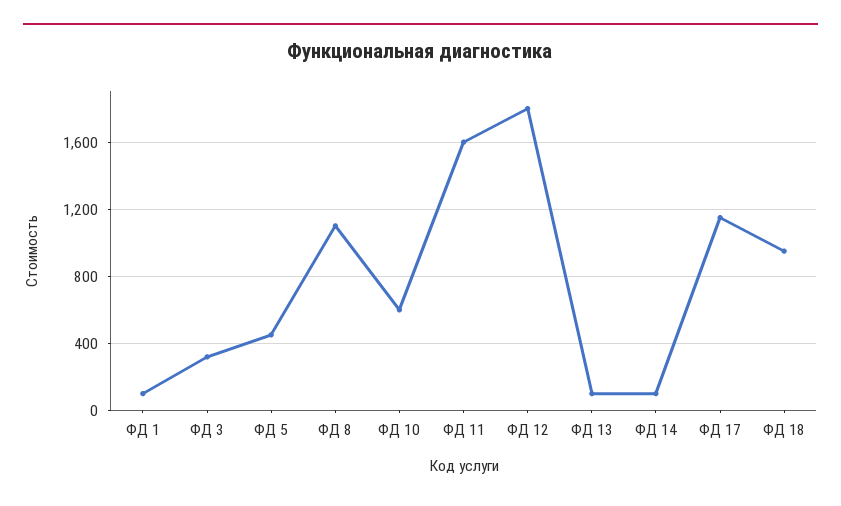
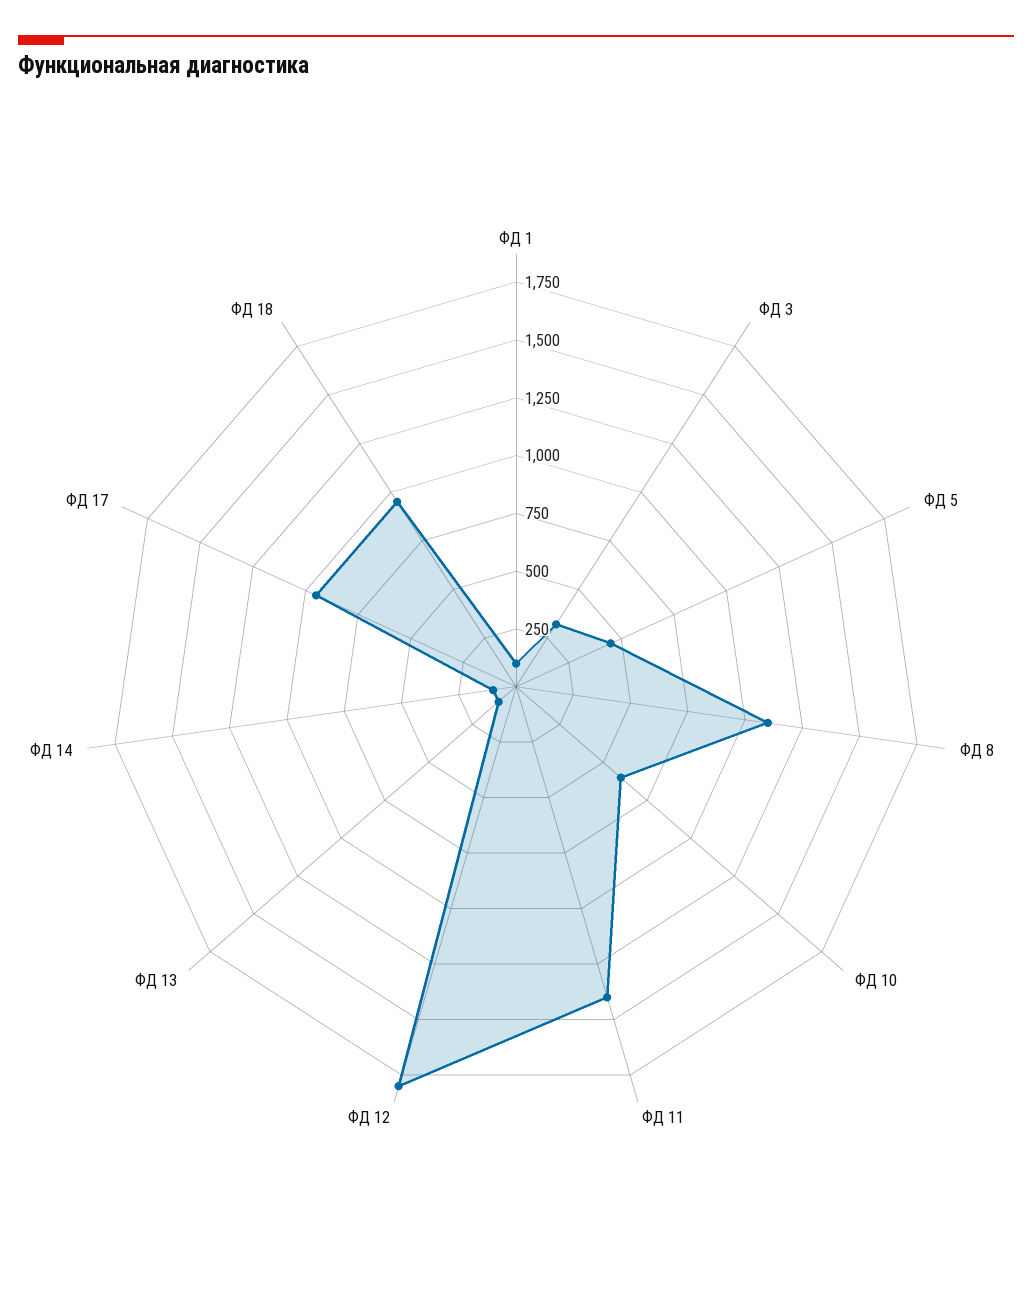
ФД 11: 1600 -> 1400
ФД 17: 1150 -> 950

